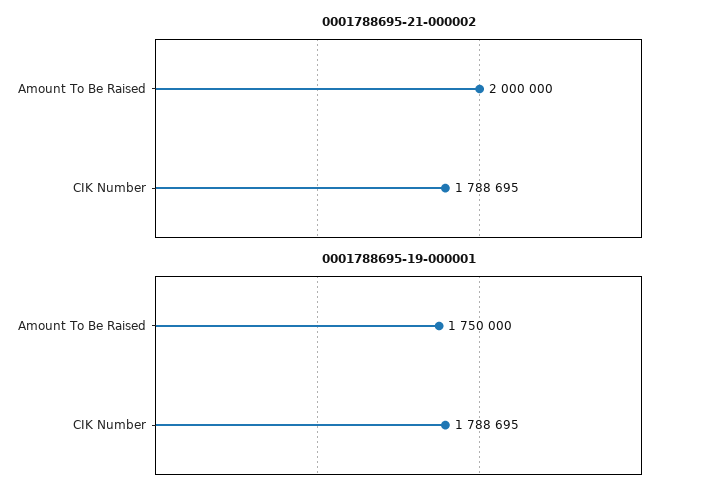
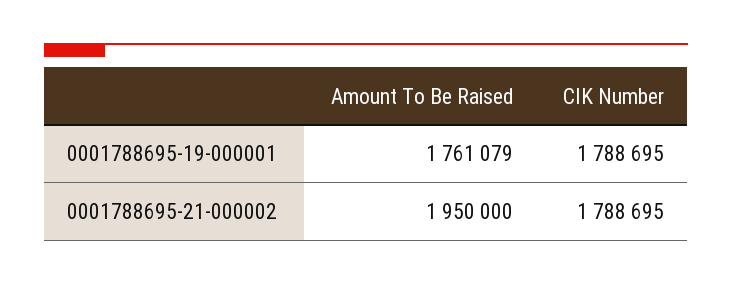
0001788695-21-000002, Amount To Be Raised: 2000000 -> 1950000
0001788695-19-000001, Amount To Be Raised: 1750000 -> 1761079

